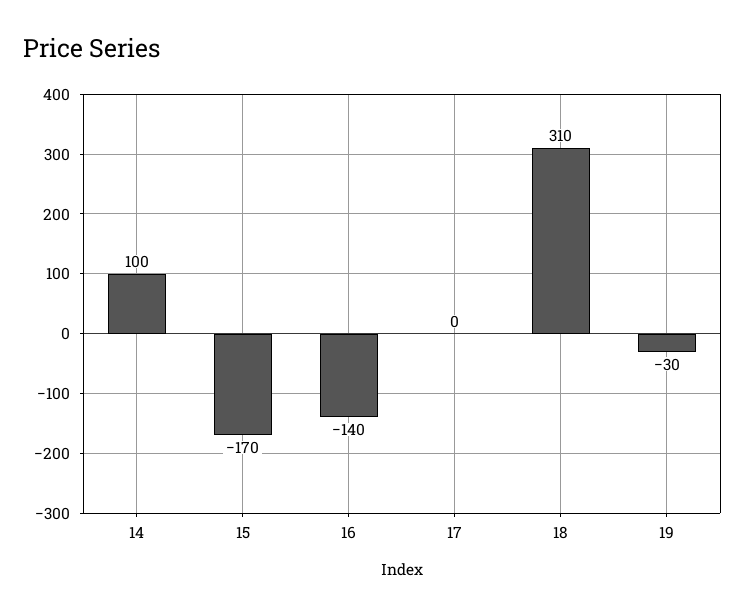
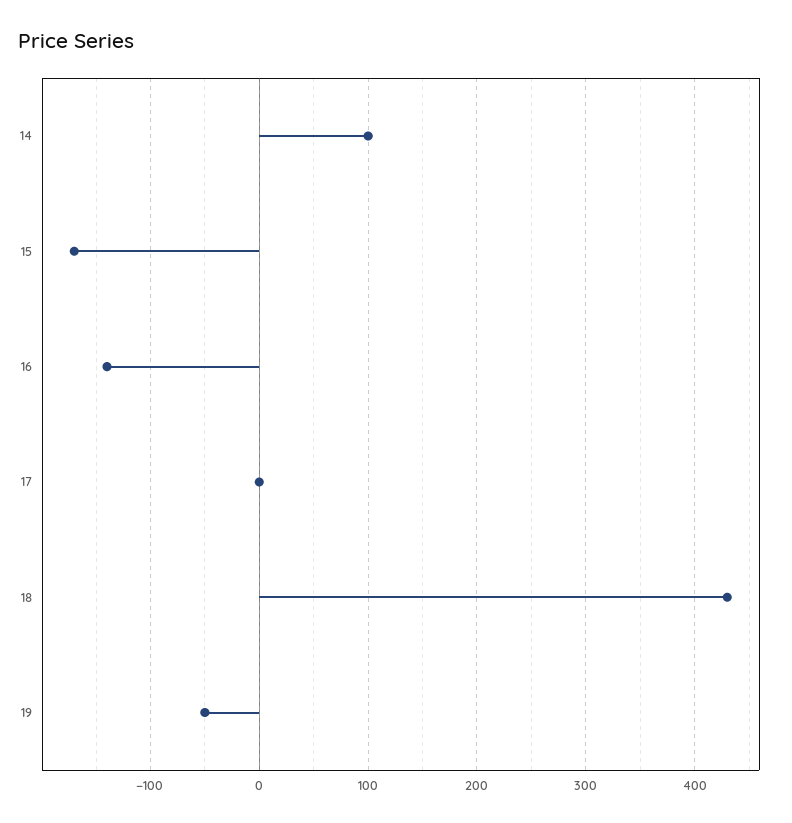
18: 310 -> 430
19: -30 -> -50

